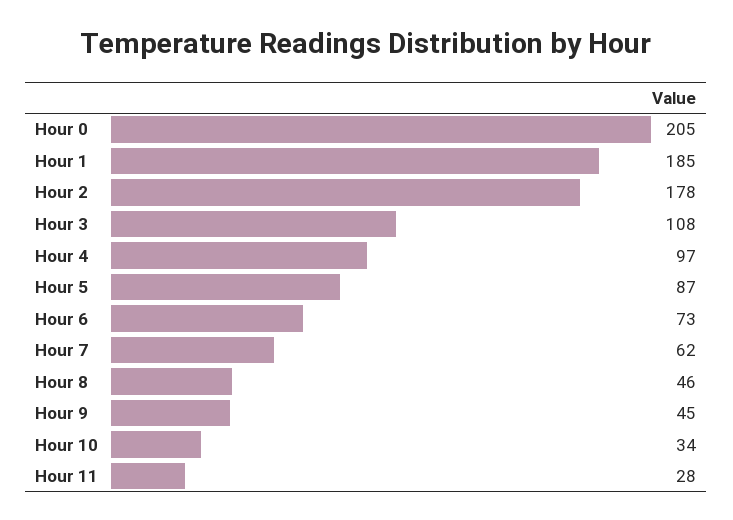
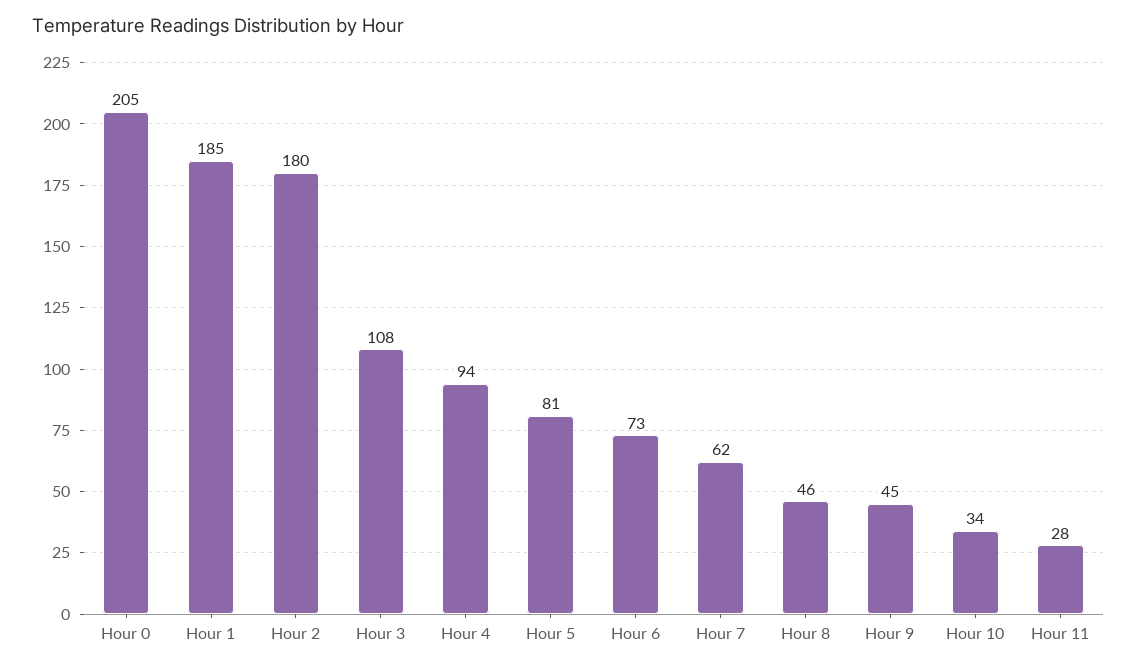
Hour 2: 178 -> 180
Hour 4: 97 -> 94
Hour 5: 87 -> 81

